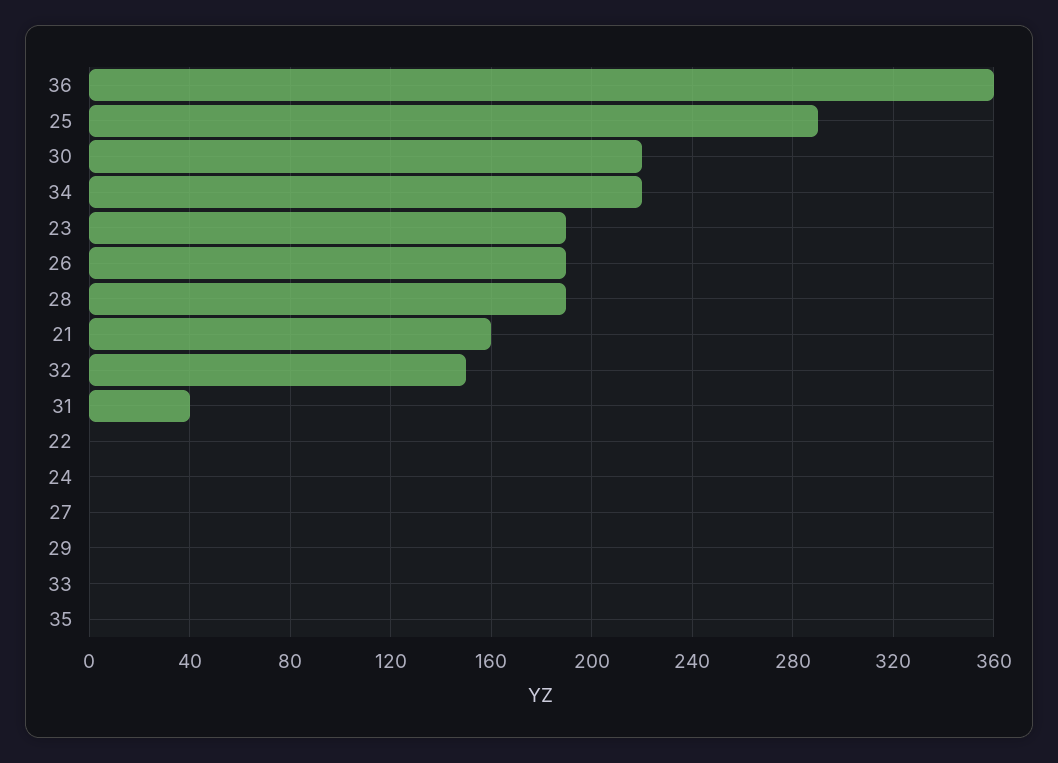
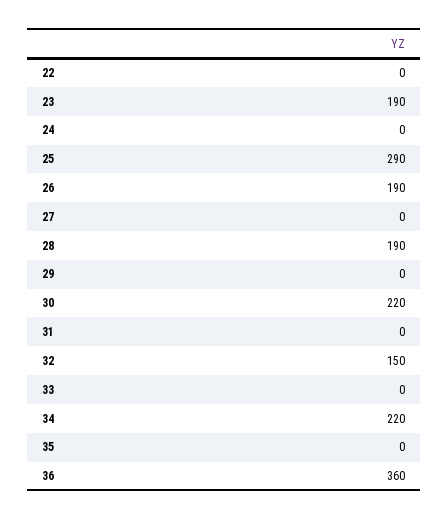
21: 160 -> none
31: 40 -> 0

